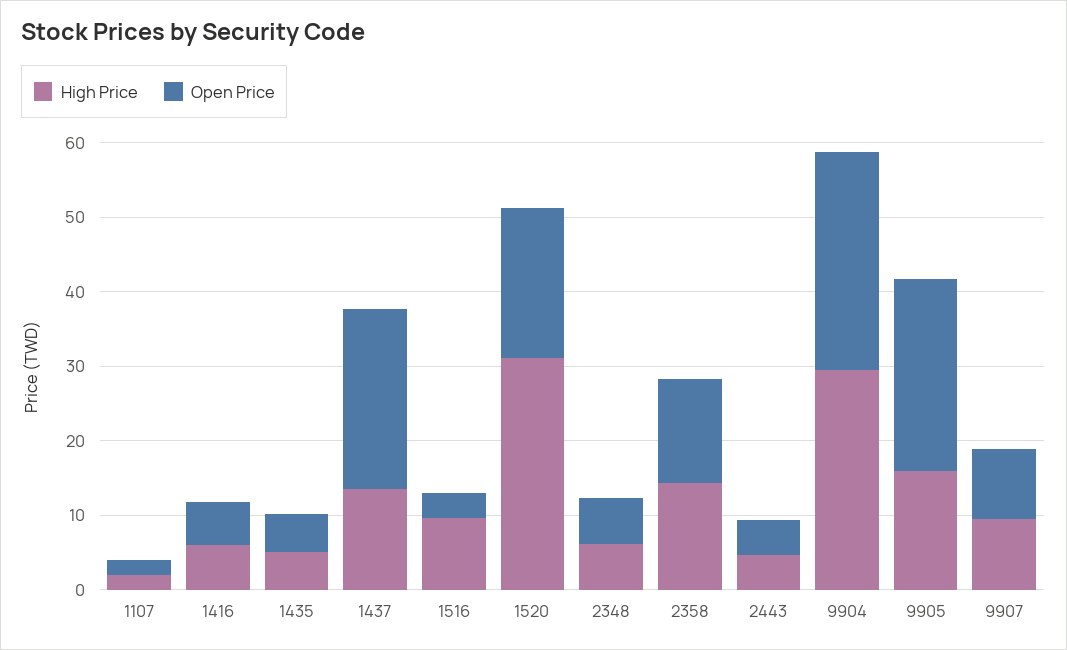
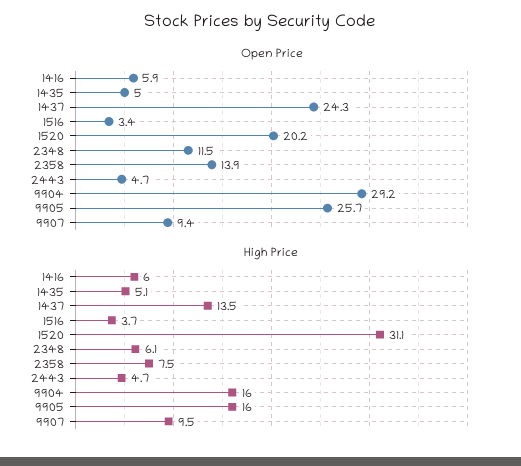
High Price, 1107: 2 -> none
Open Price, 1107: 2 -> none
High Price, 1516: 10 -> 3.7
Open Price, 2348: 6 -> 11.5
High Price, 2358: 14 -> 7.5
High Price, 9904: 30 -> 16

